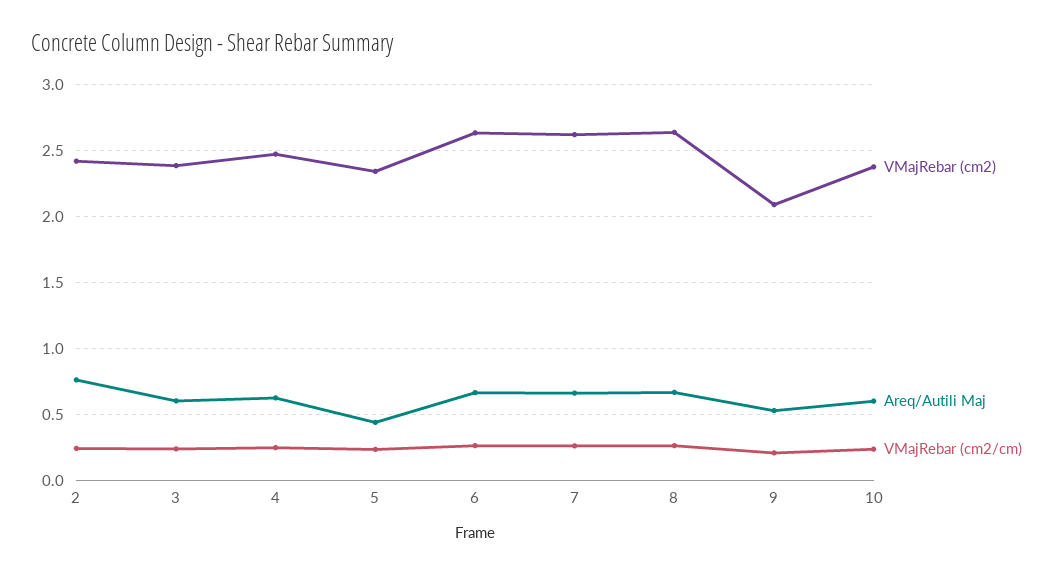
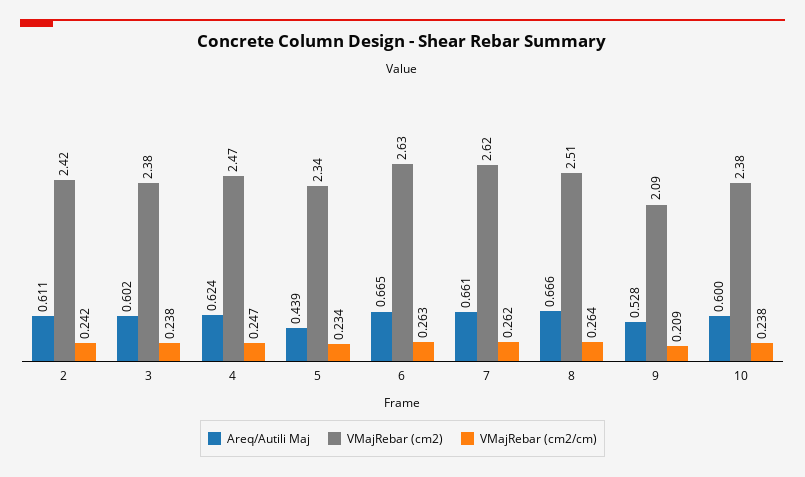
Areq/Autili Maj, 2: 0.75 -> 0.611
VMajRebar (cm2), 8: 2.65 -> 2.51

